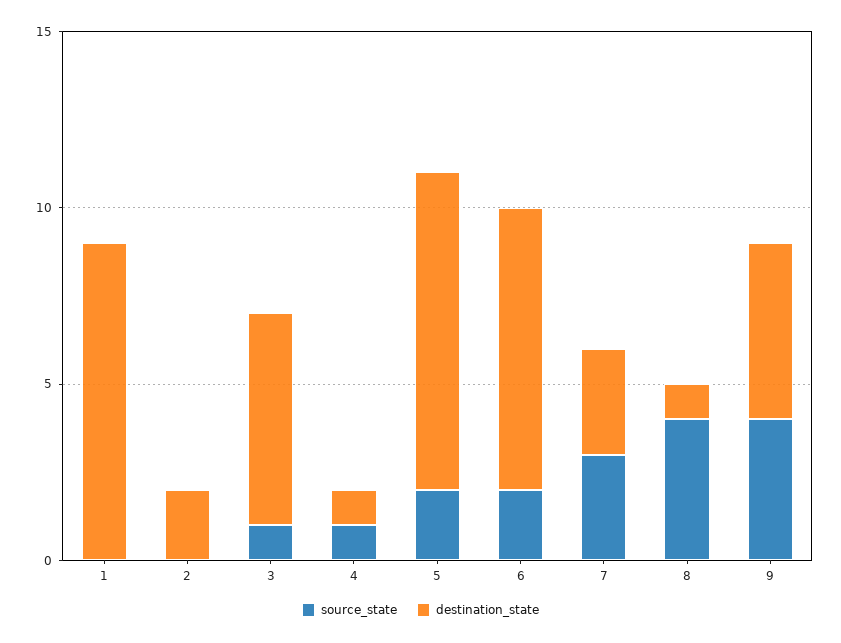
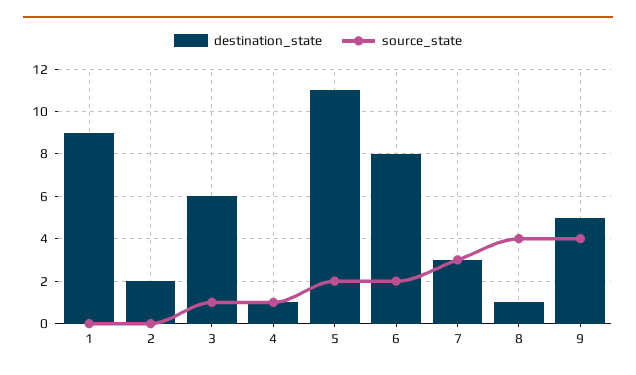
destination_state, 5: 9 -> 11

